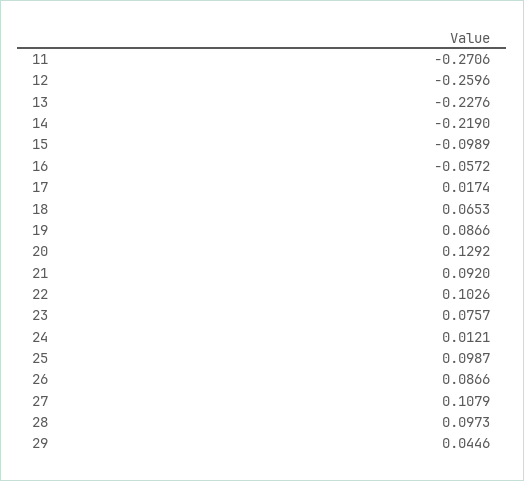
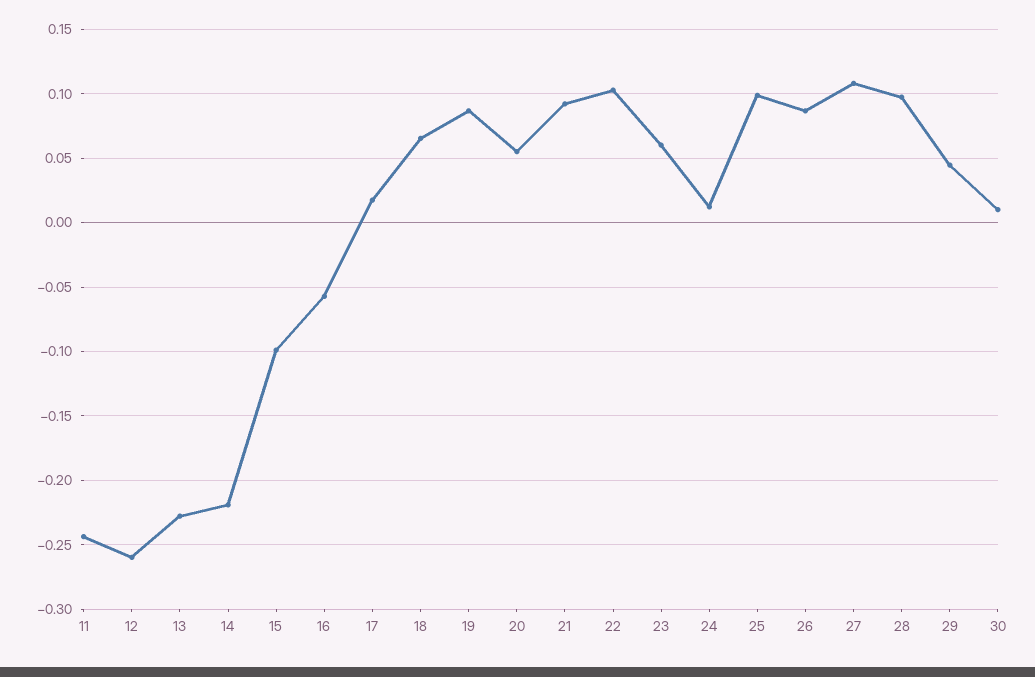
11: -0.2706 -> -0.245
20: 0.1292 -> 0.055
23: 0.0757 -> 0.06
30: none -> 0.01

